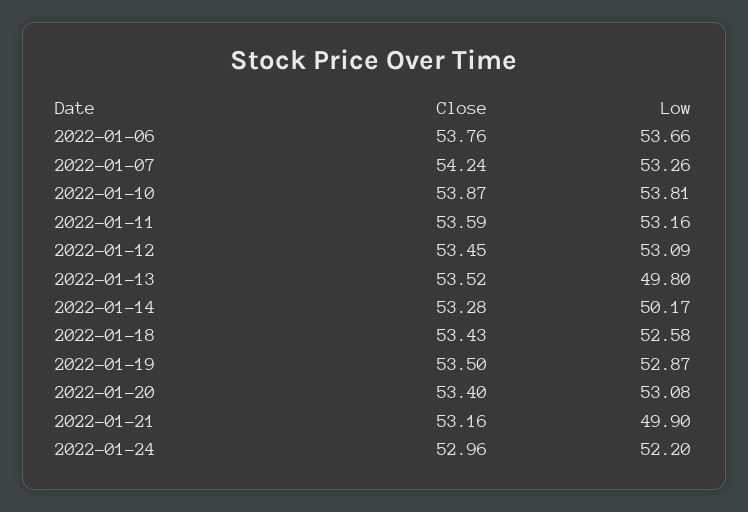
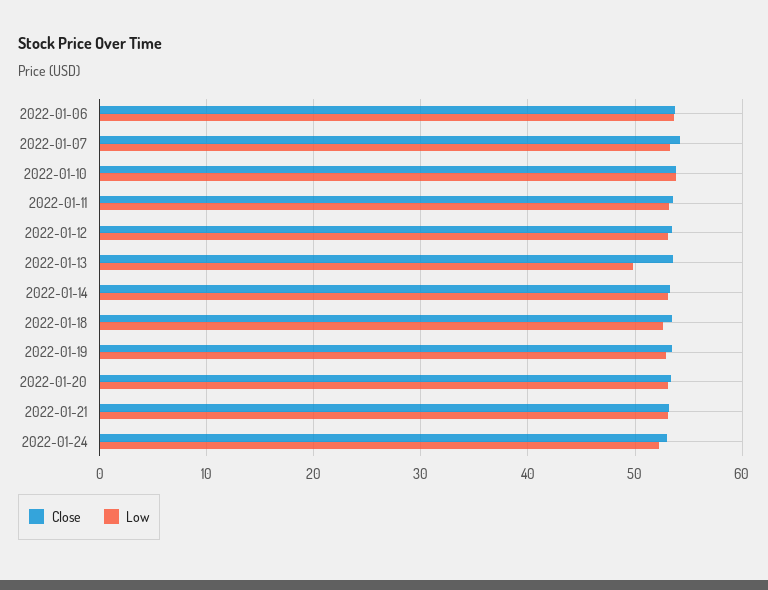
Low, 2022-01-14: 50.17 -> 53
Low, 2022-01-21: 49.9 -> 53

